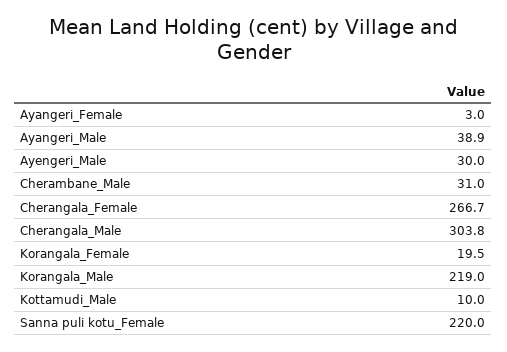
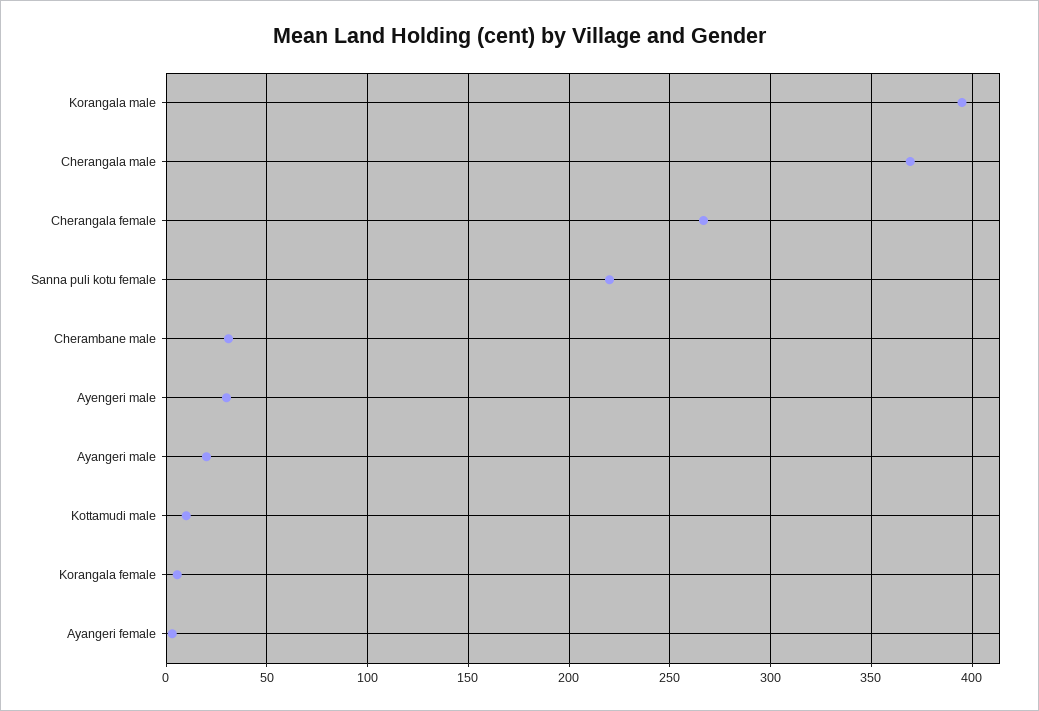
Ayangeri_Male: 38.9 -> 20
Cherangala_Male: 303.8 -> 370
Korangala_Female: 19.5 -> 5
Korangala_Male: 219 -> 395

